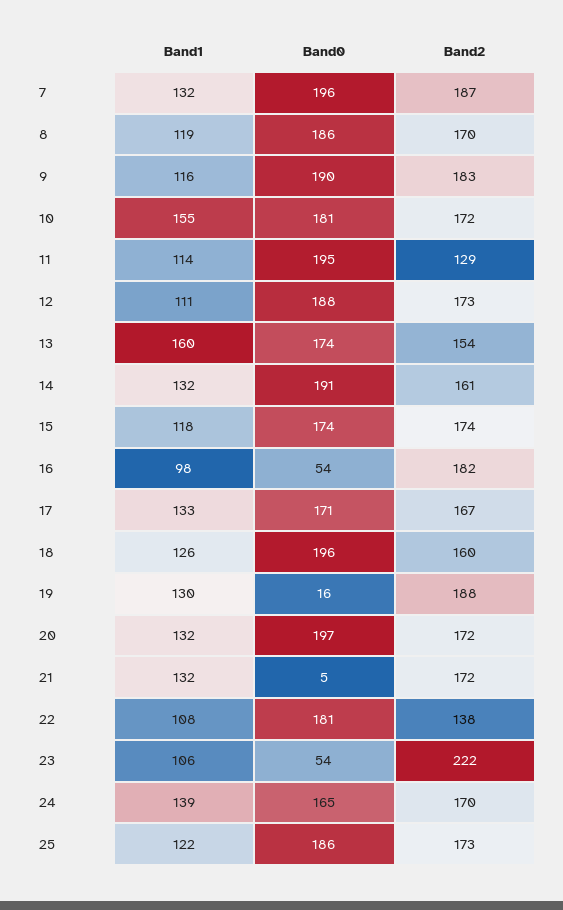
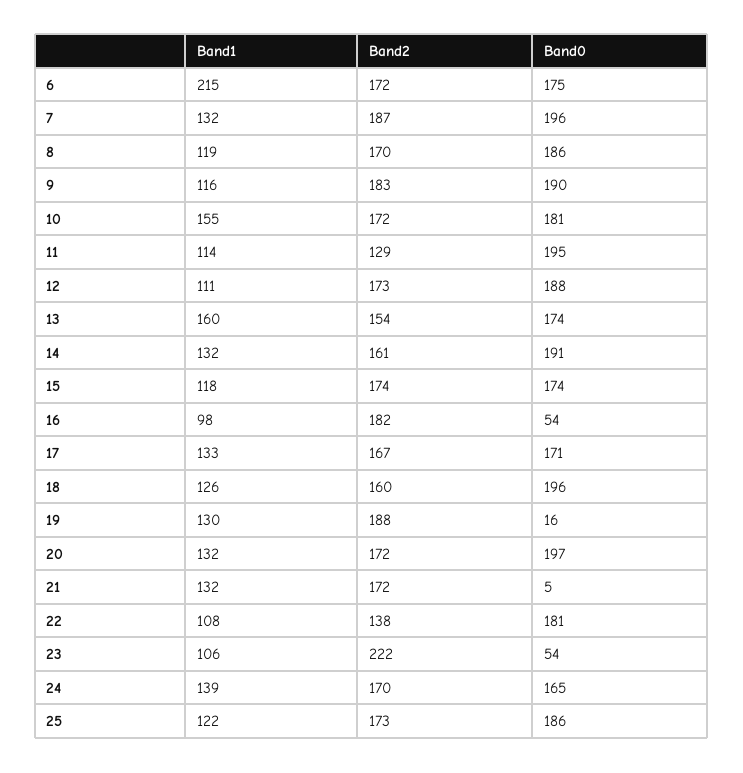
Band1, 6: none -> 215
Band2, 6: none -> 172
Band0, 6: none -> 175

